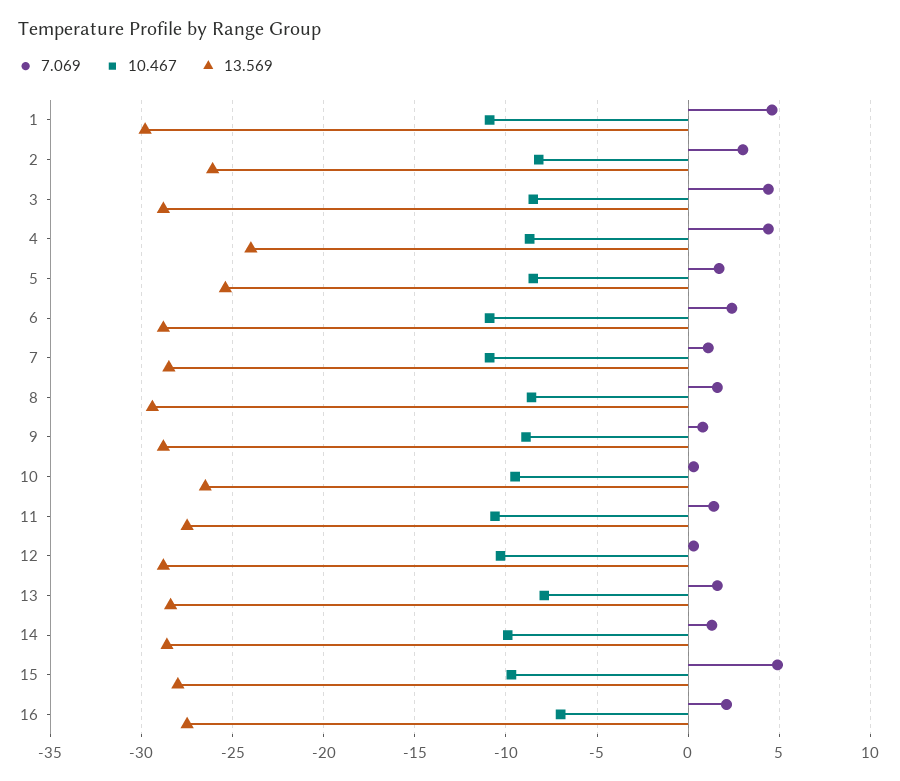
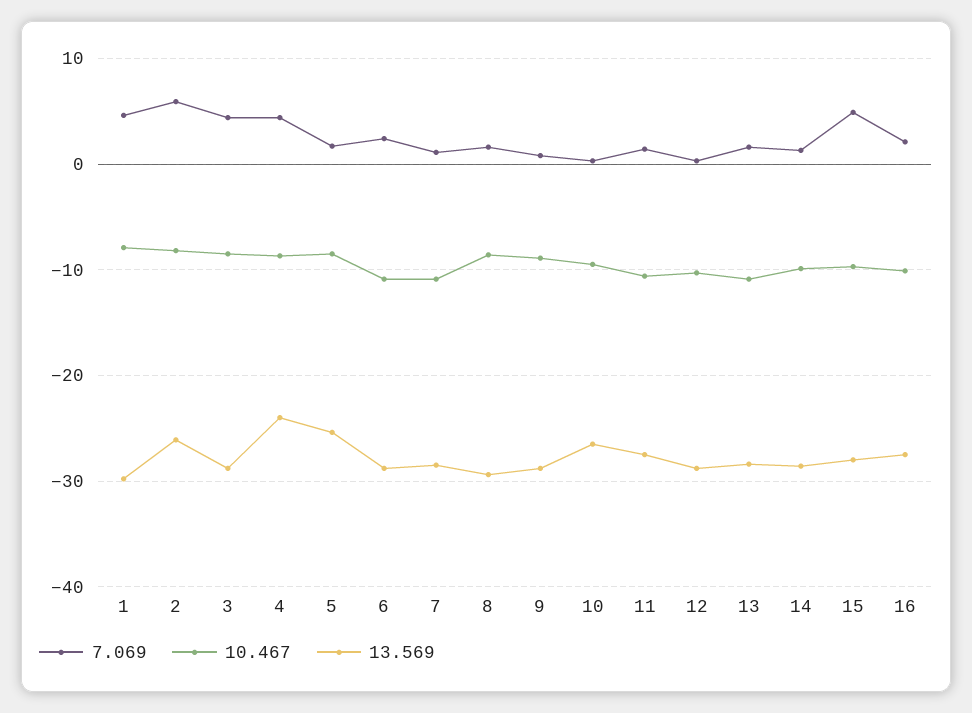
10.467, 1: -11 -> -8
7.069, 2: 3 -> 6
10.467, 13: -8 -> -11
10.467, 16: -7 -> -10

